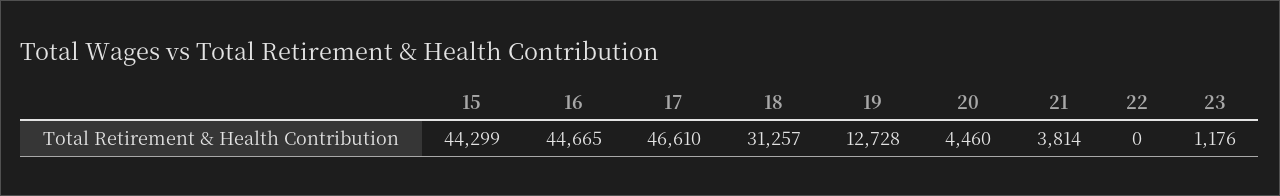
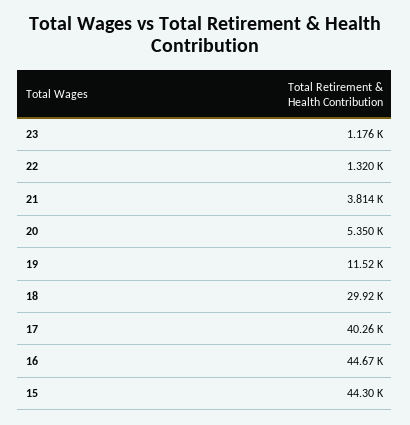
17: 46610 -> 40260
18: 31257 -> 29920
19: 12728 -> 11520
20: 4460 -> 5350
22: 0 -> 1320

